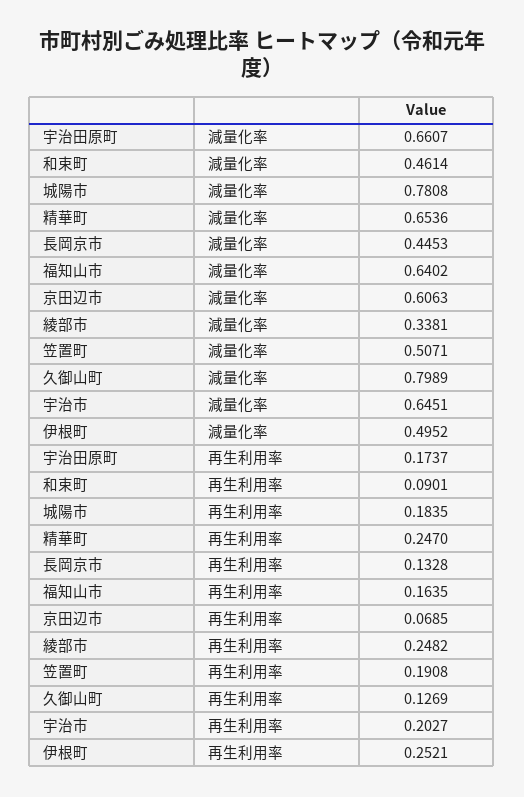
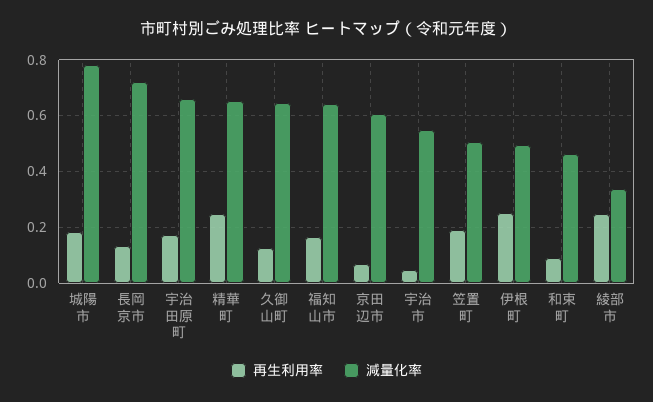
減量化率, 長岡京市: 0.4453 -> 0.725
減量化率, 久御山町: 0.7989 -> 0.65
減量化率, 宇治市: 0.6451 -> 0.55
再生利用率, 宇治市: 0.2027 -> 0.05

